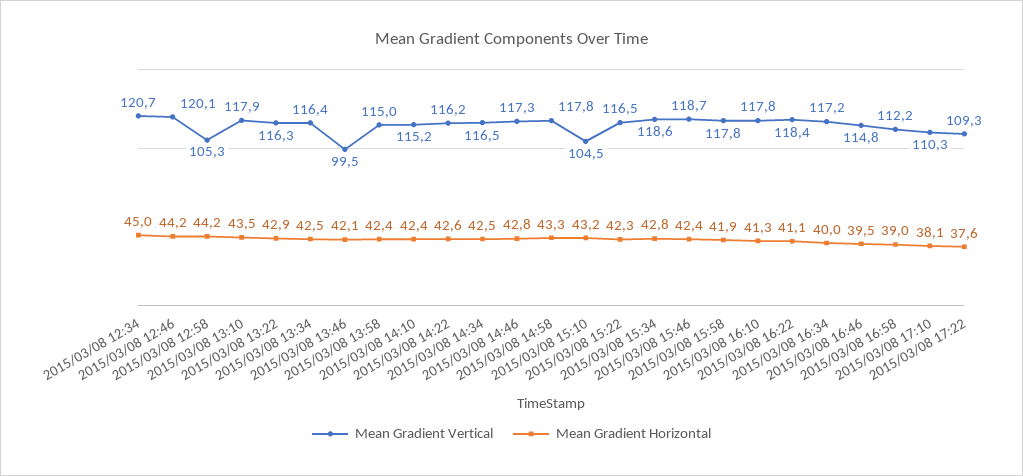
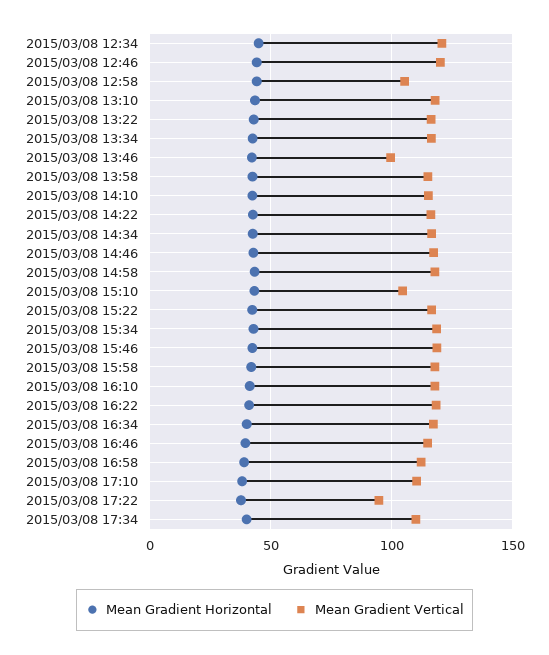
Mean Gradient Vertical, 2015/03/08 17:22: 109.3 -> 95
Mean Gradient Horizontal, 2015/03/08 17:34: none -> 40
Mean Gradient Vertical, 2015/03/08 17:34: none -> 110

